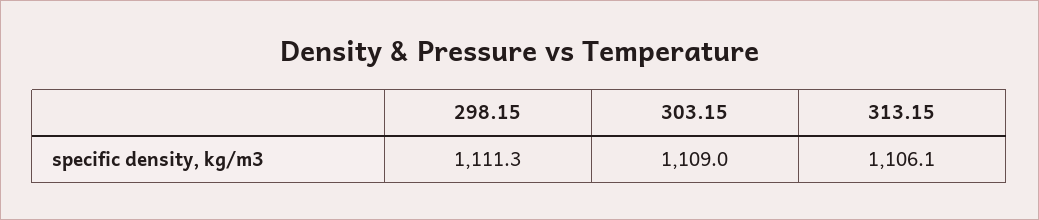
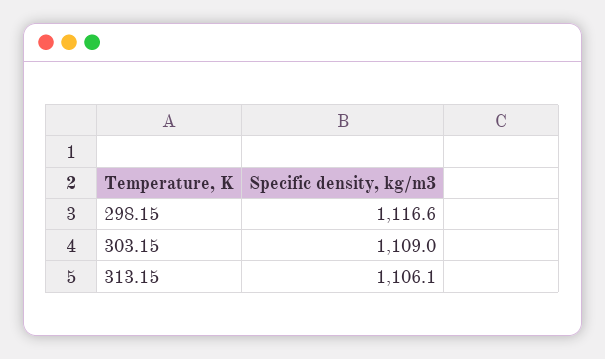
298.15: 1111.3 -> 1116.6

